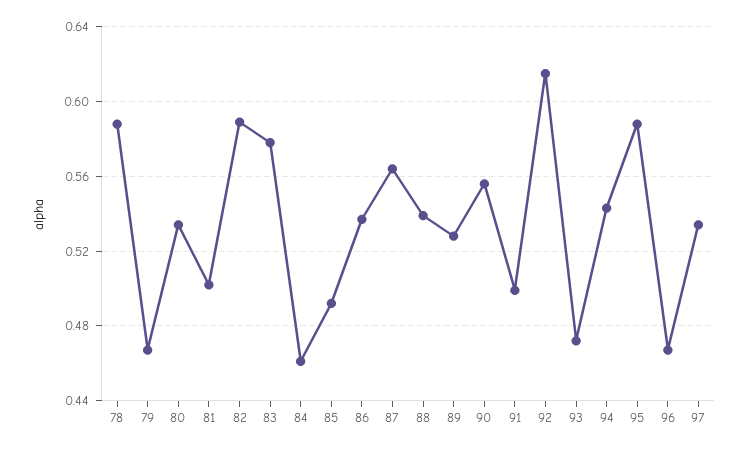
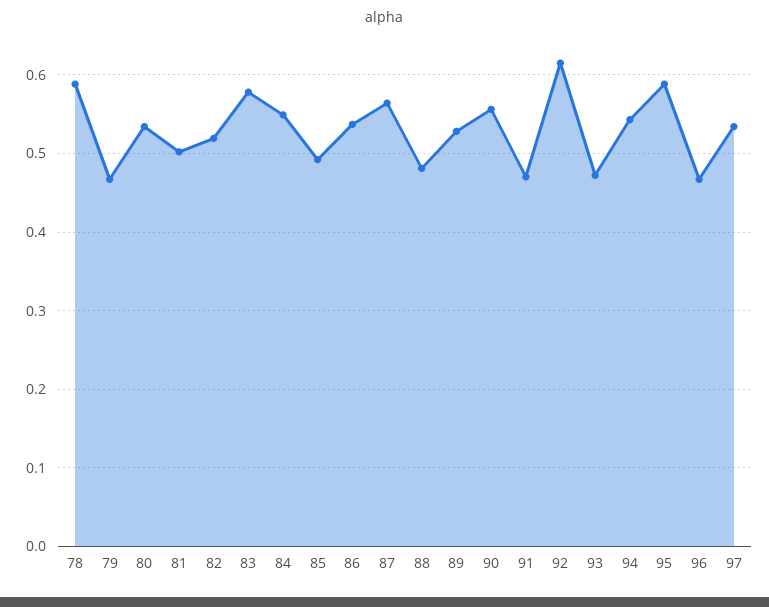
82: 0.59 -> 0.52
84: 0.46 -> 0.55
88: 0.54 -> 0.48
91: 0.5 -> 0.47

